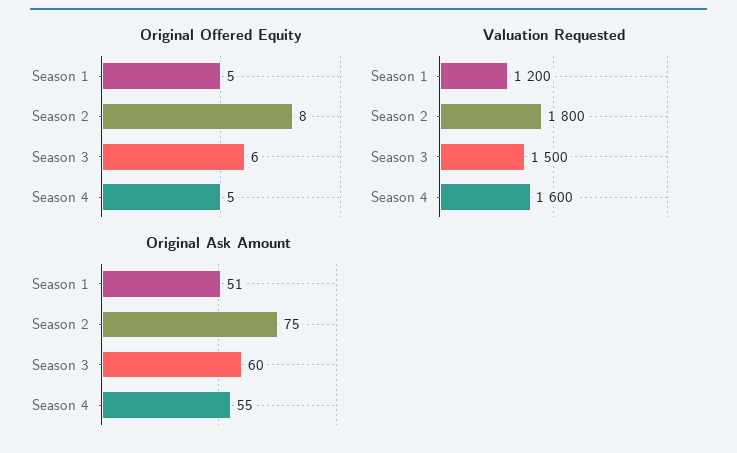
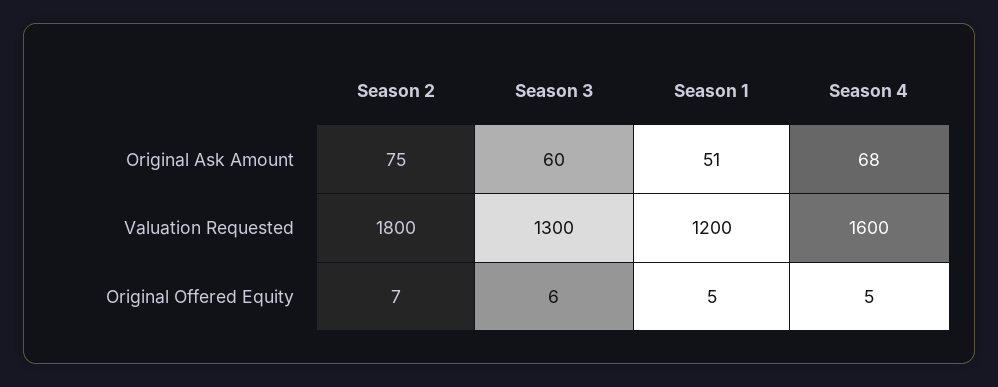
Original Offered Equity, Season 2: 8 -> 7
Valuation Requested, Season 3: 1500 -> 1300
Original Ask Amount, Season 4: 55 -> 68

